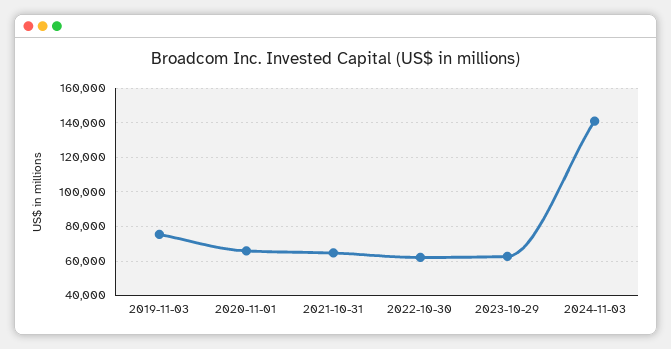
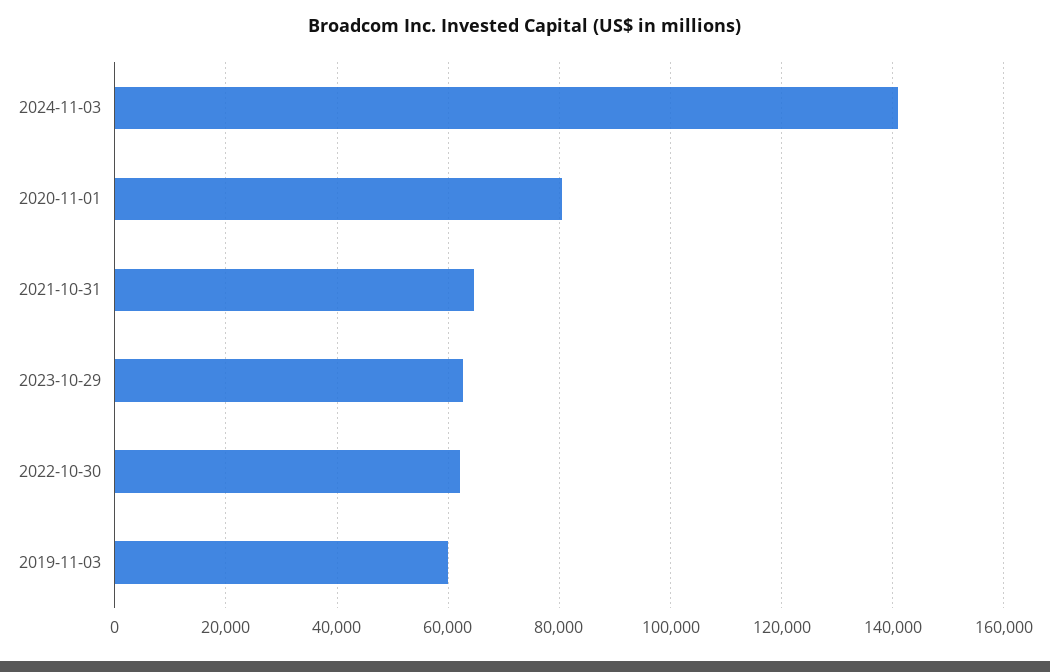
2019-11-03: 75000 -> 60000
2020-11-01: 65000 -> 80000

